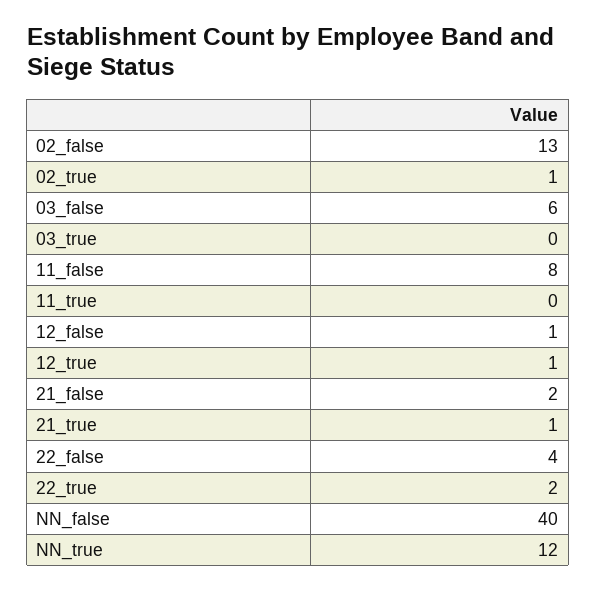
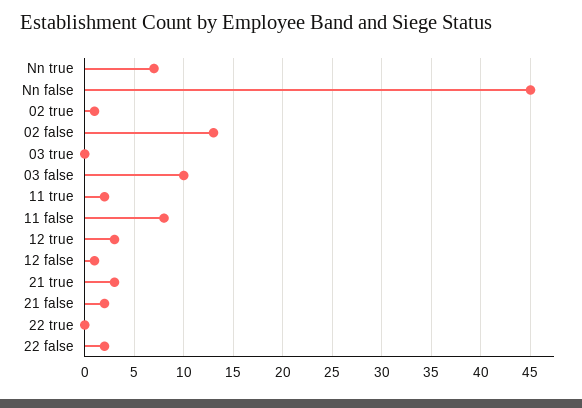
03_false: 6 -> 10
11_true: 0 -> 2
12_true: 1 -> 3
21_true: 1 -> 3
22_false: 4 -> 2
22_true: 2 -> 0
NN_false: 40 -> 45
NN_true: 12 -> 7

